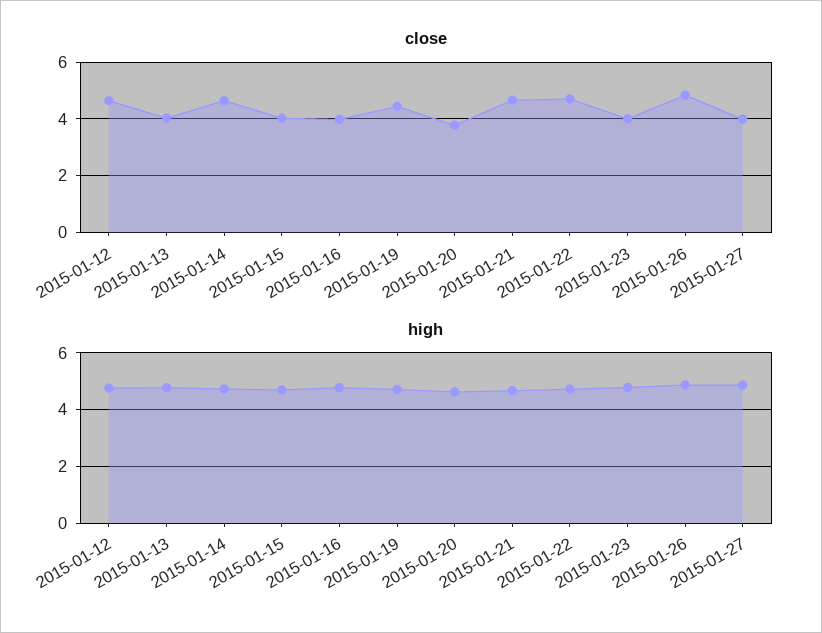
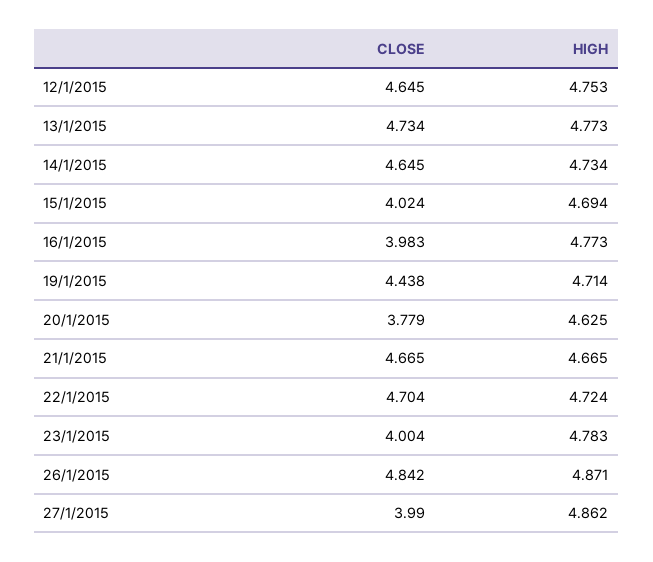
close, 2015-01-13: 4 -> 4.734

